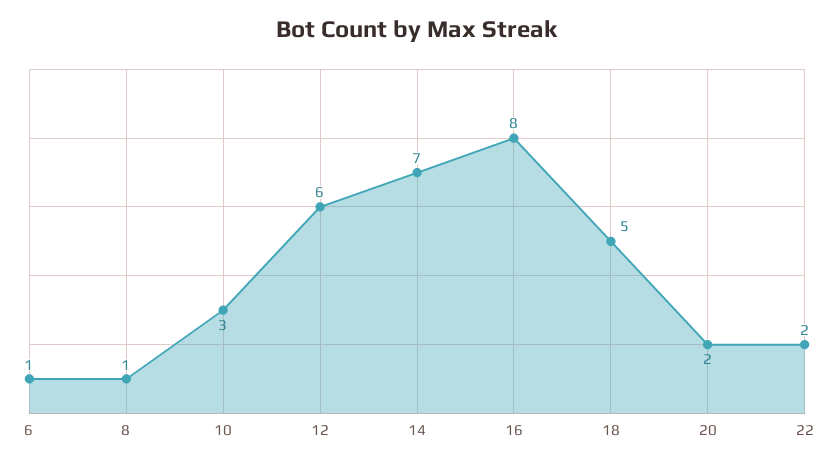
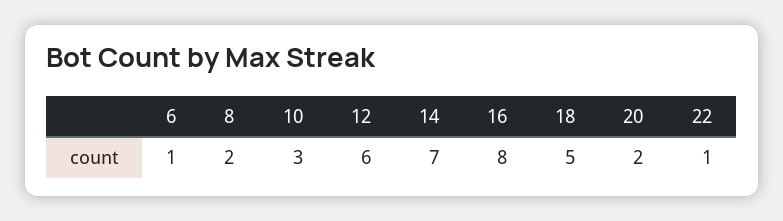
8: 1 -> 2
22: 2 -> 1

